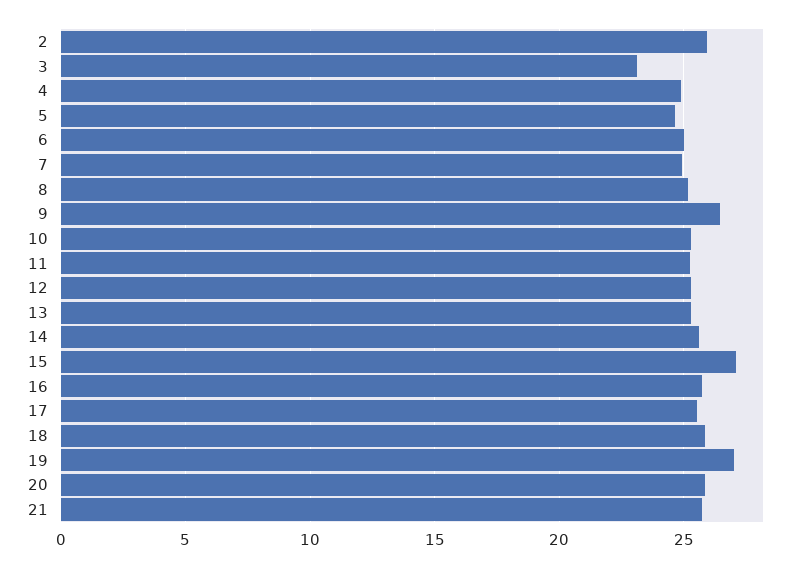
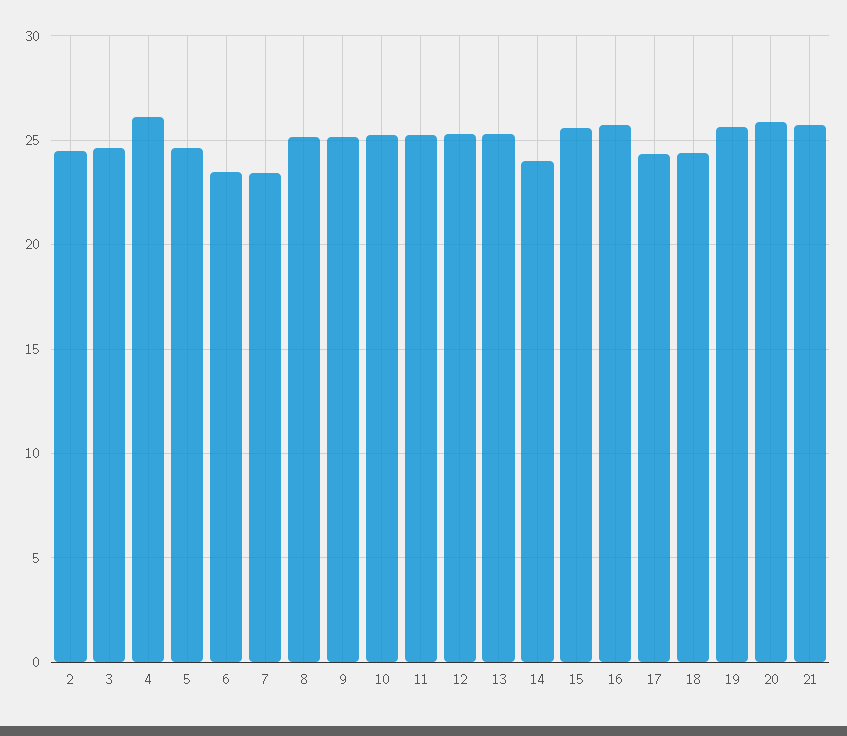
2: 26 -> 24.5
3: 23 -> 24.5
4: 25 -> 26
6: 25 -> 23.5
7: 25 -> 23.5
9: 26.5 -> 25
14: 25.5 -> 24
15: 27 -> 25.5
17: 25.5 -> 24.5
18: 26 -> 24.5
19: 27 -> 25.5

